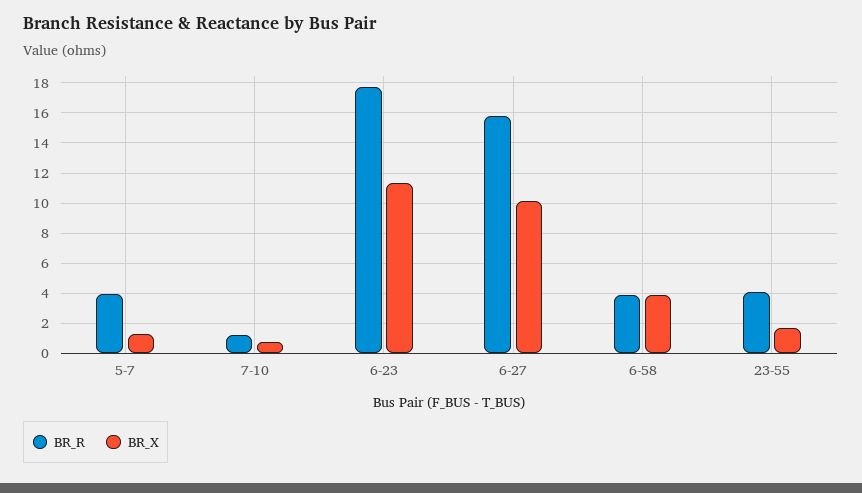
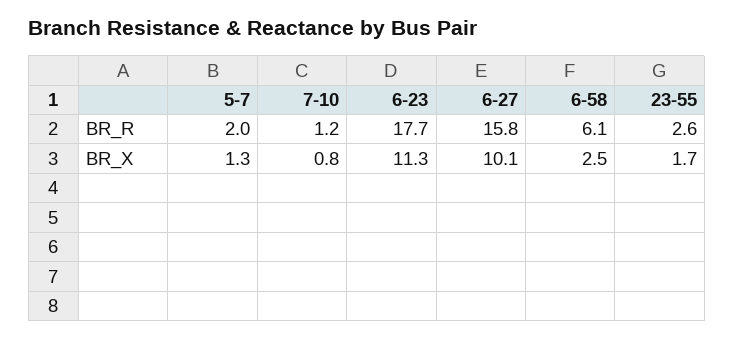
BR_R, 5-7: 4 -> 2
BR_R, 6-58: 4 -> 6.1
BR_X, 6-58: 4 -> 2.5
BR_R, 23-55: 4 -> 2.6

